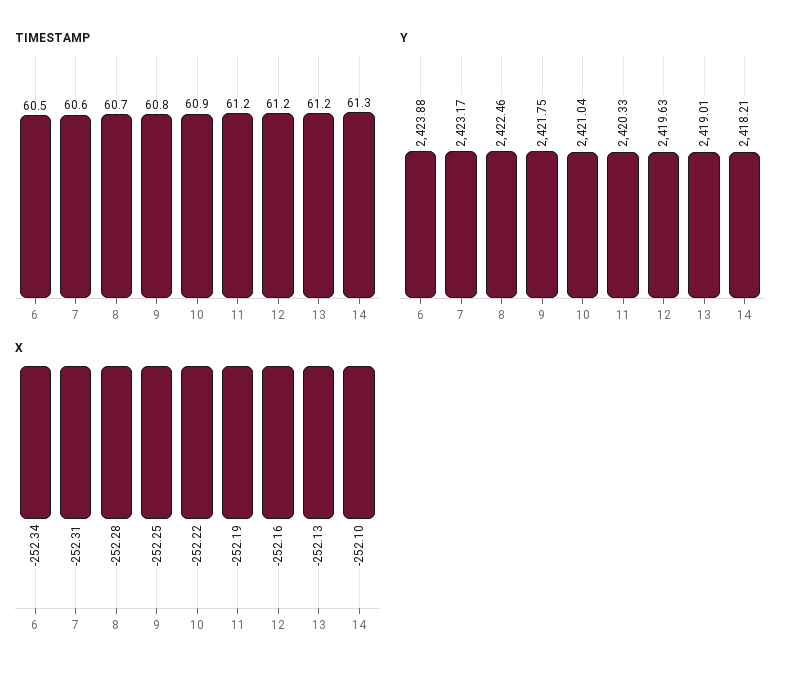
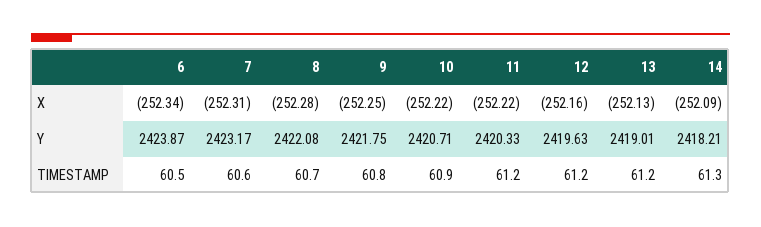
Y, 6: 2423.88 -> 2423.87
Y, 8: 2422.46 -> 2422.08
Y, 10: 2421.04 -> 2420.71
X, 11: -252.19 -> -252.22
X, 14: -252.1 -> -252.09

